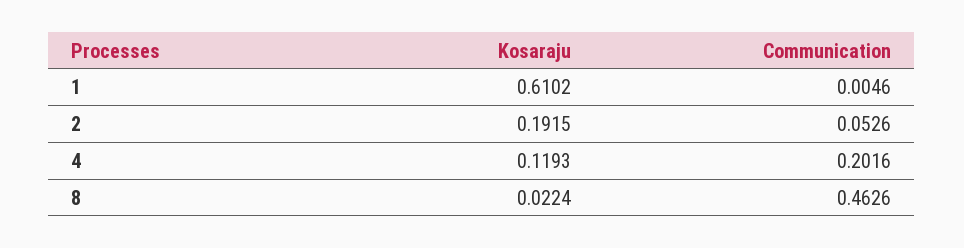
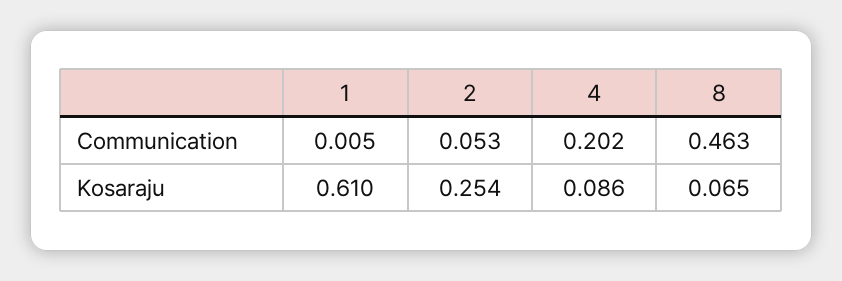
Kosaraju, 2: 0.1915 -> 0.254
Kosaraju, 4: 0.1193 -> 0.086
Kosaraju, 8: 0.0224 -> 0.065

